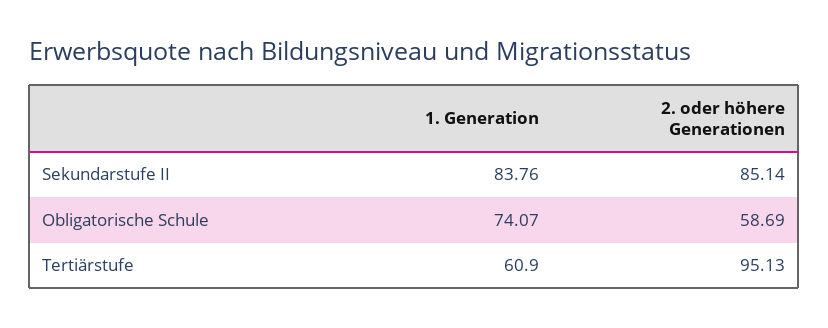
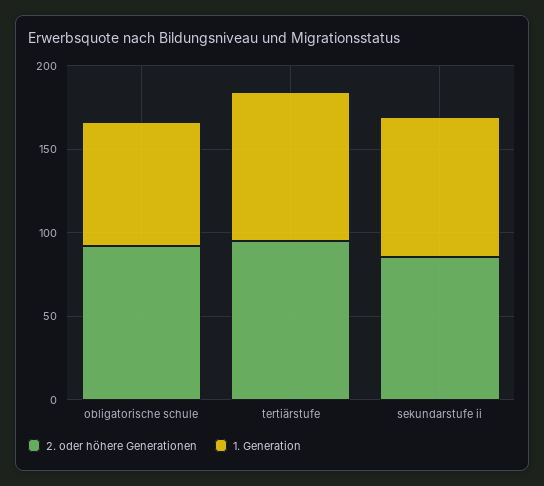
2. oder höhere Generationen, Obligatorische Schule: 58.69 -> 90
1. Generation, Tertiärstufe: 60.9 -> 90

